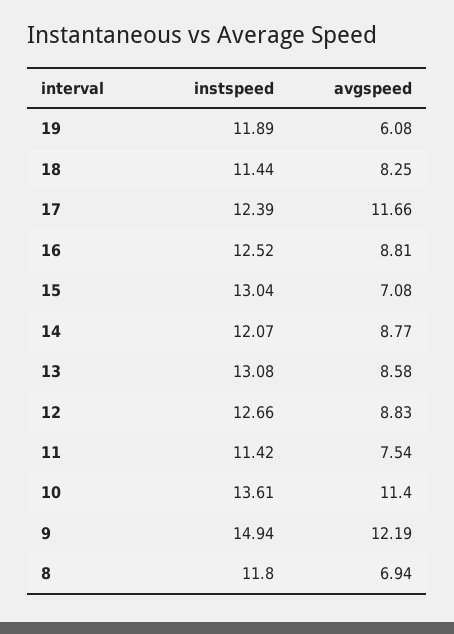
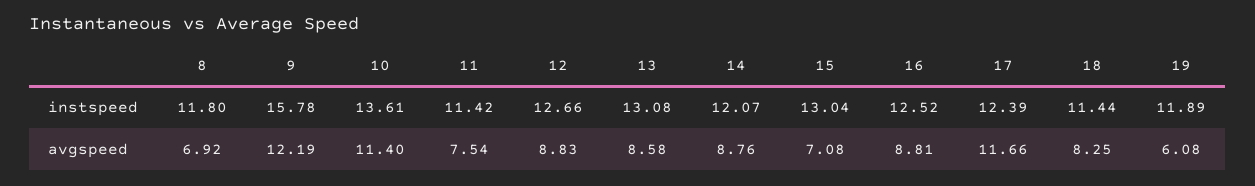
avgspeed, 14: 8.77 -> 8.76
instspeed, 9: 14.94 -> 15.78
avgspeed, 8: 6.94 -> 6.92

